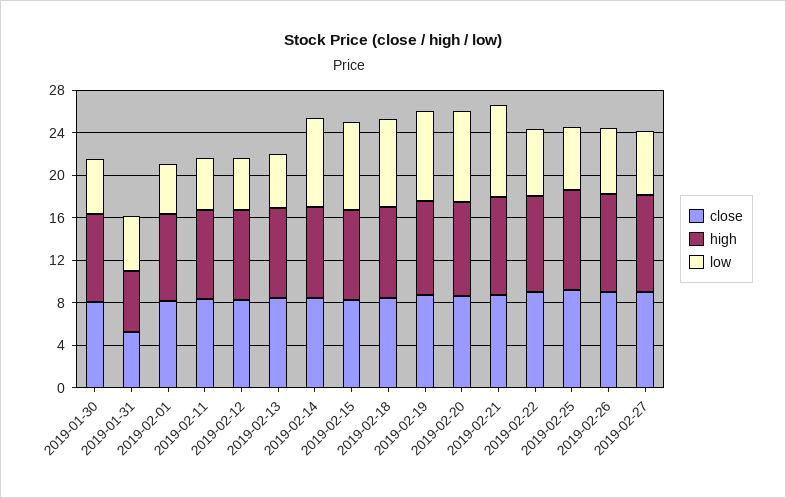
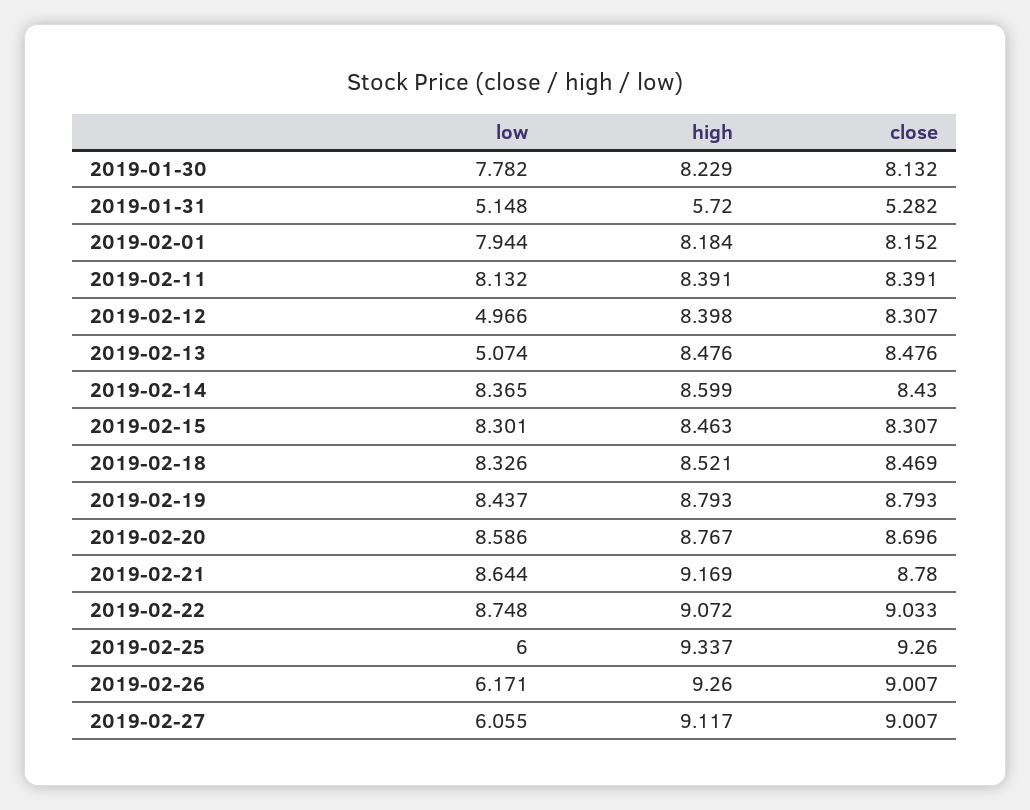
low, 2019-01-30: 5 -> 7.782
low, 2019-02-01: 5 -> 7.944
low, 2019-02-11: 5 -> 8.132
low, 2019-02-22: 6 -> 8.748

